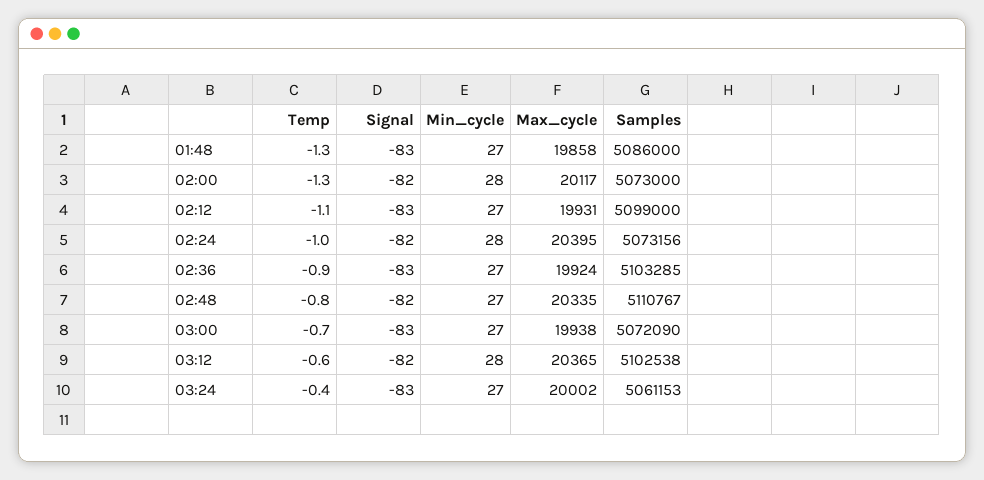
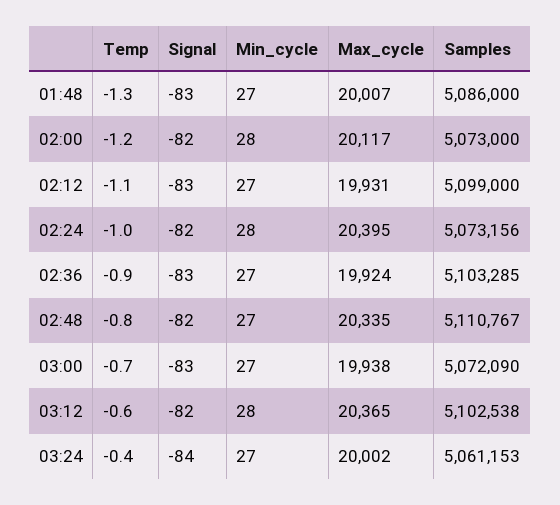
Max_cycle, 01:48: 19858 -> 20007
Temp, 02:00: -1.3 -> -1.2
Signal, 03:24: -83 -> -84

